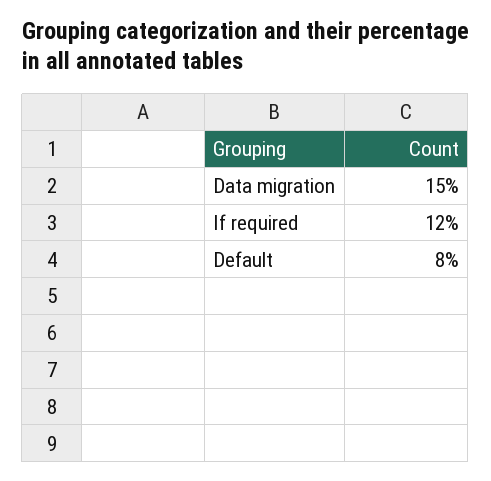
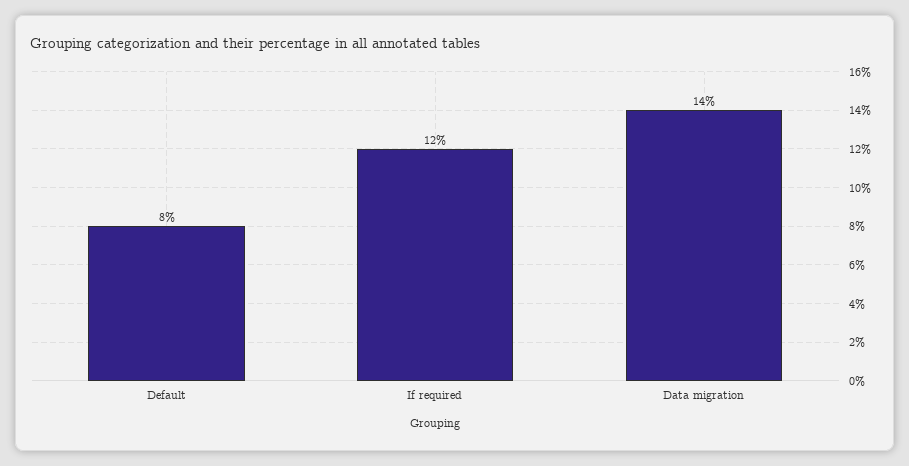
Data migration: 15 -> 14

